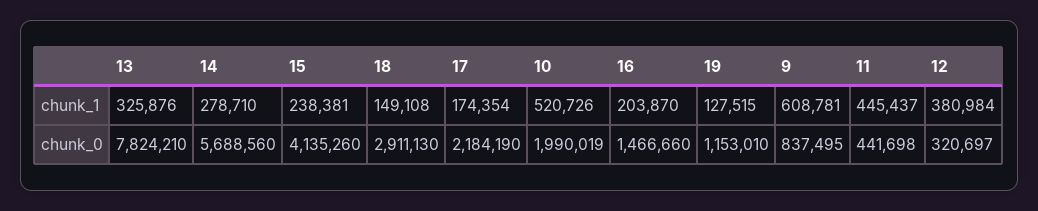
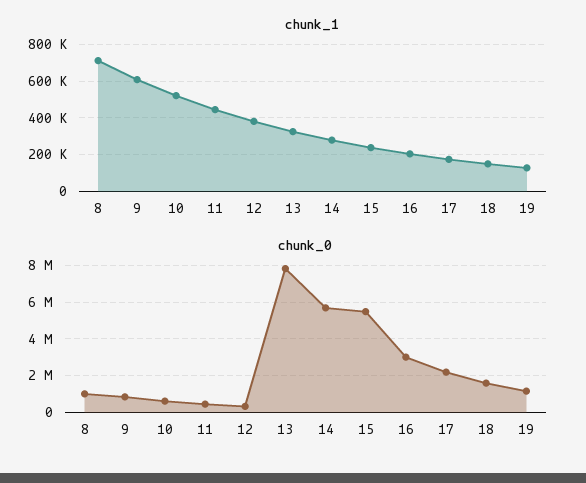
chunk_0, 15: 4135260 -> 5500000
chunk_0, 18: 2911130 -> 1500000
chunk_0, 10: 1990019 -> 500000
chunk_0, 16: 1466660 -> 3000000
chunk_1, 8: none -> 700000
chunk_0, 8: none -> 1000000

